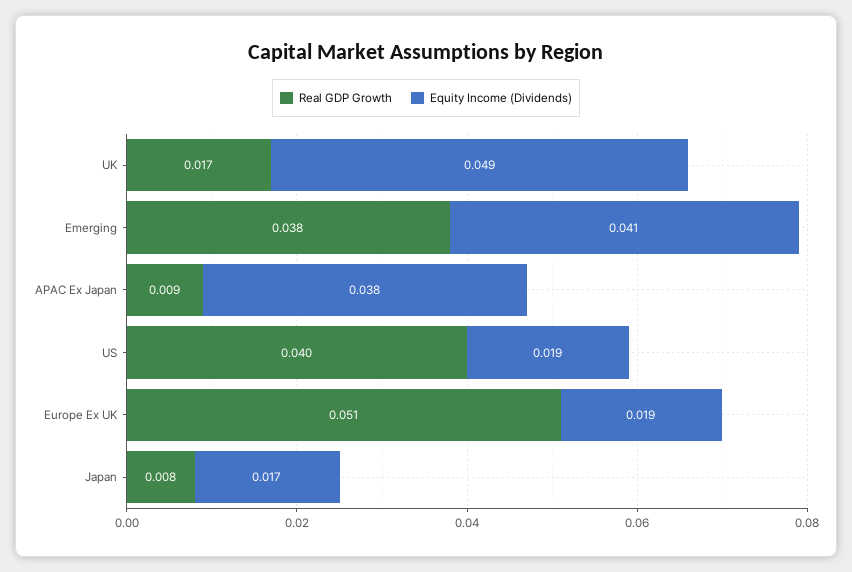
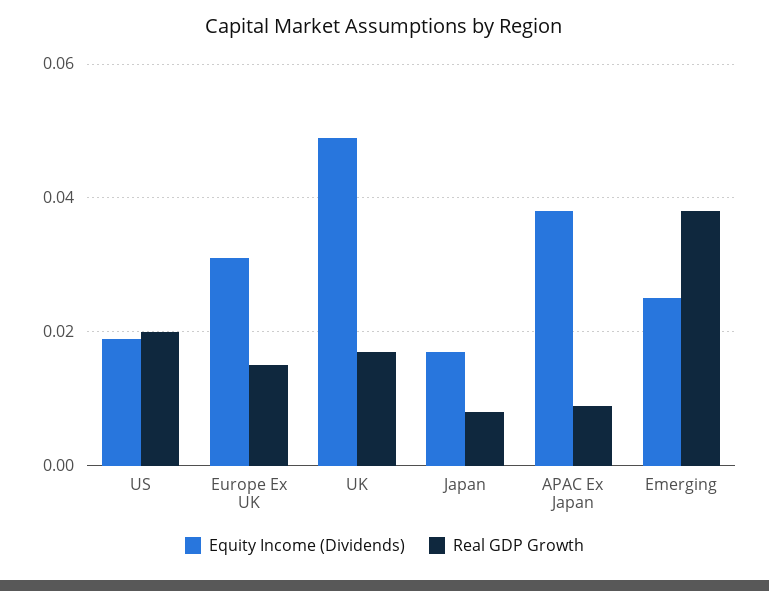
Equity Income (Dividends), Emerging: 0.041 -> 0.025
Real GDP Growth, US: 0.04 -> 0.02
Real GDP Growth, Europe Ex UK: 0.051 -> 0.015
Equity Income (Dividends), Europe Ex UK: 0.019 -> 0.03

